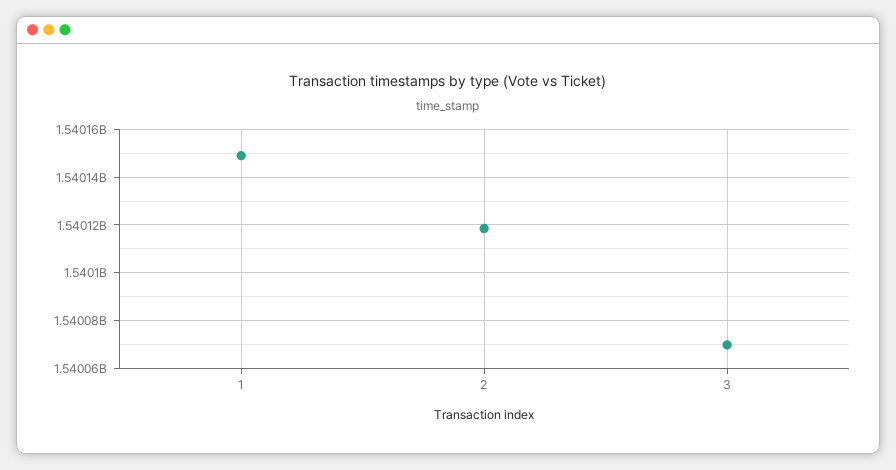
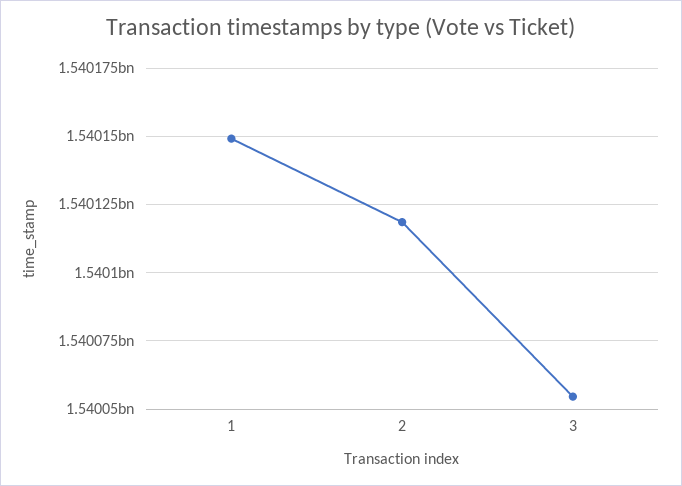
3: 1540070000 -> 1540055000

